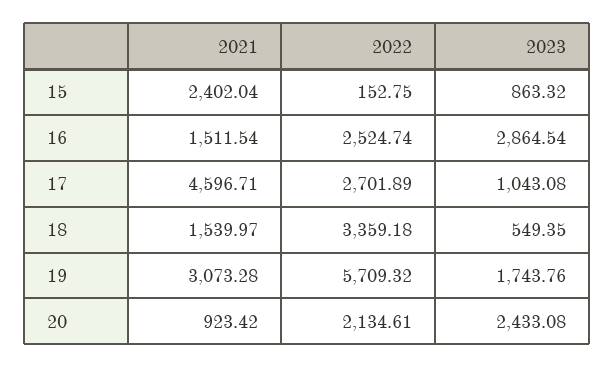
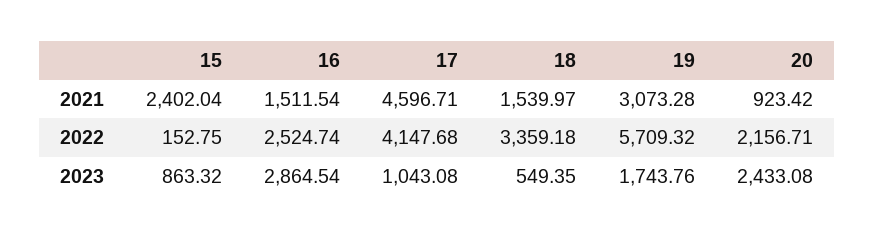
2022, 17: 2701.89 -> 4147.68
2022, 20: 2134.61 -> 2156.71

